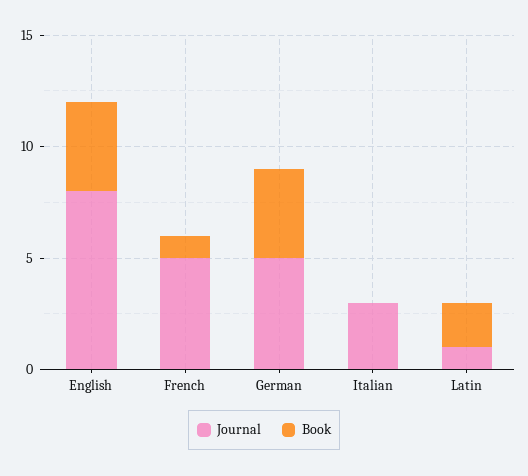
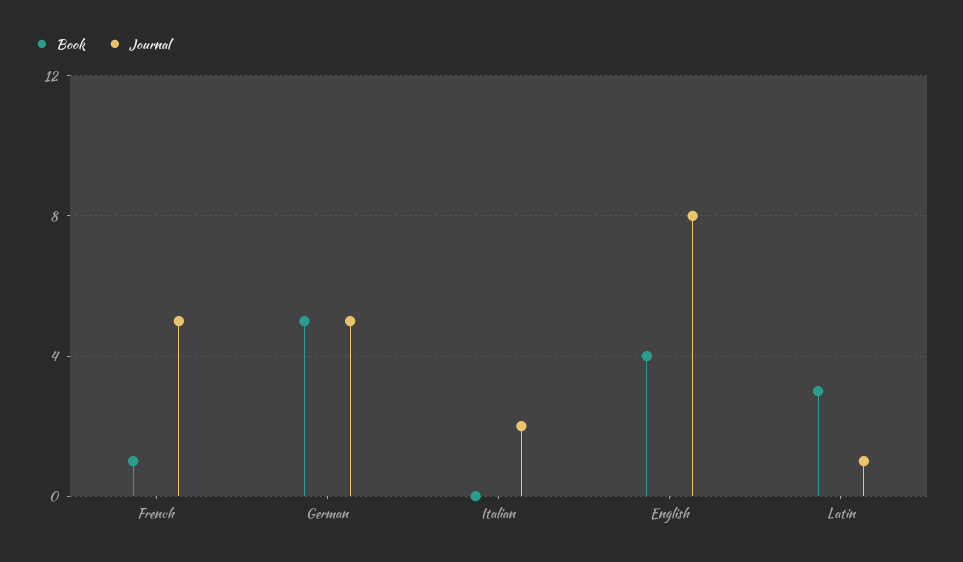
Book, German: 4 -> 5
Journal, Italian: 3 -> 2
Book, Latin: 2 -> 3

